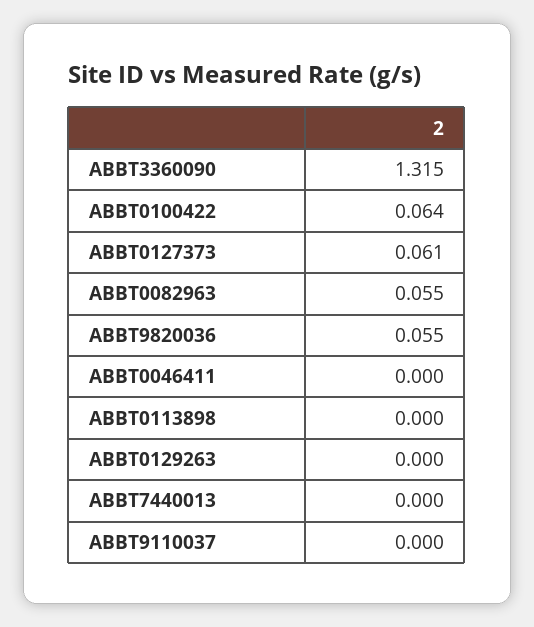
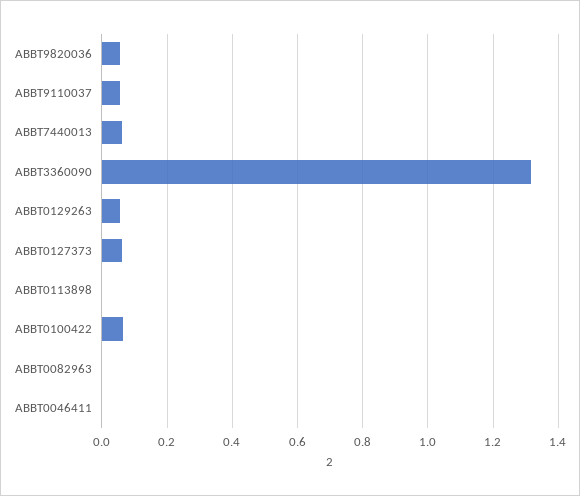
ABBT0082963: 0.055 -> 0
ABBT0129263: 0 -> 0.06
ABBT7440013: 0 -> 0.06
ABBT9110037: 0 -> 0.06

